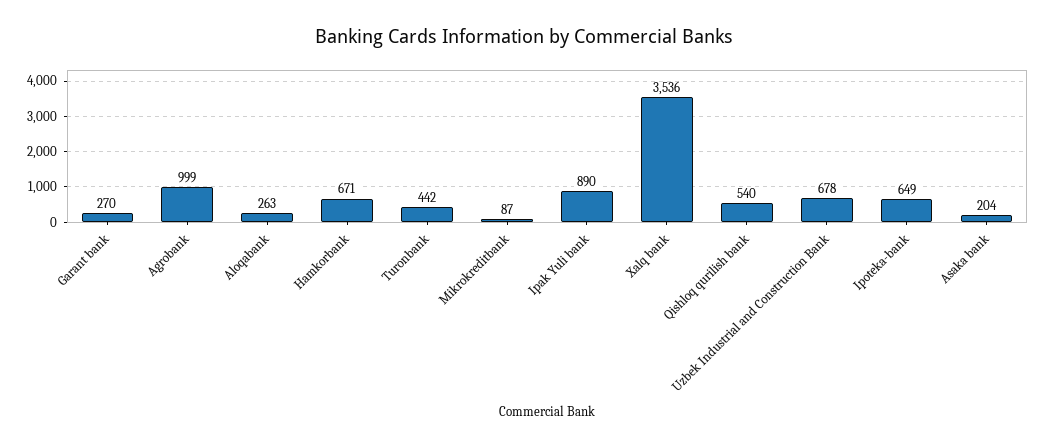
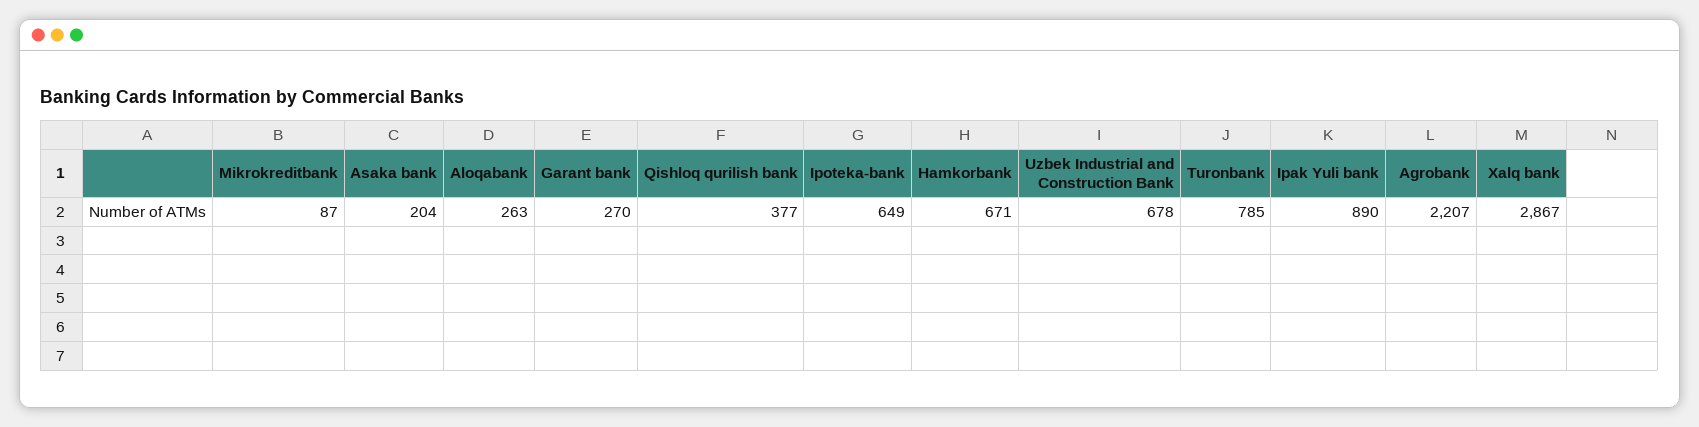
Agrobank: 999 -> 2207
Turonbank: 442 -> 785
Xalq bank: 3536 -> 2867
Qishloq qurilish bank: 540 -> 377

